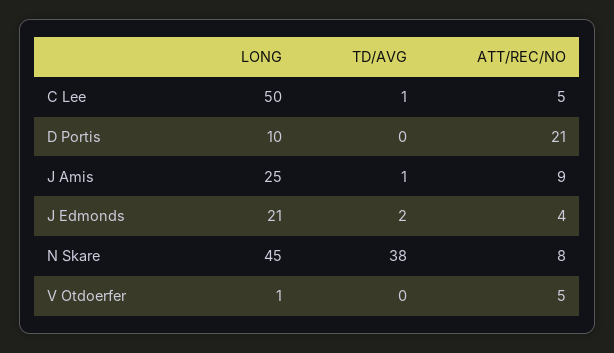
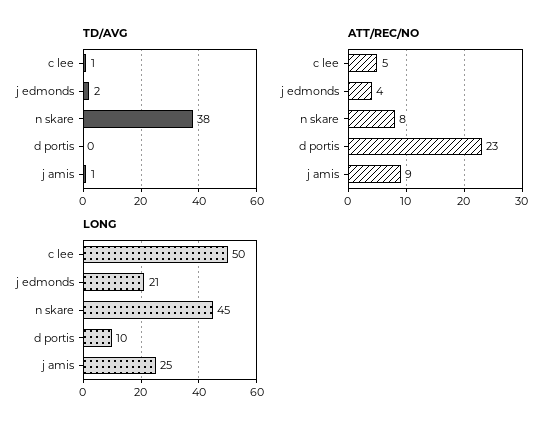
ATT/REC/NO, D Portis: 21 -> 23
LONG, V Otdoerfer: 1 -> none
TD/AVG, V Otdoerfer: 0 -> none
ATT/REC/NO, V Otdoerfer: 5 -> none

